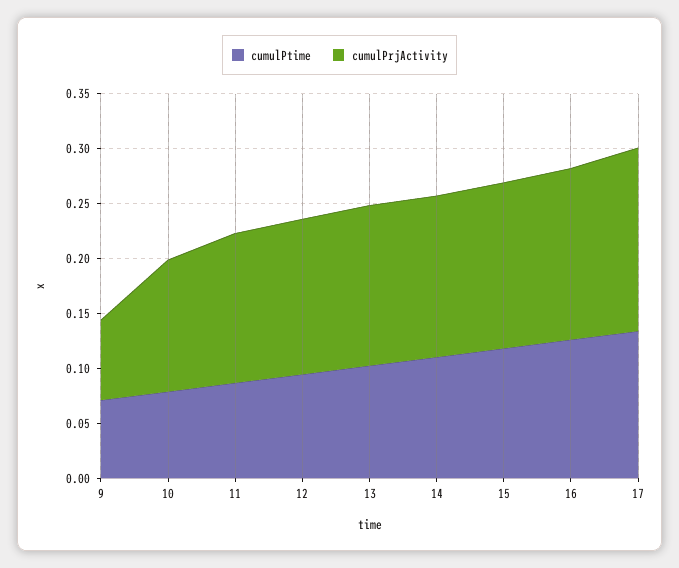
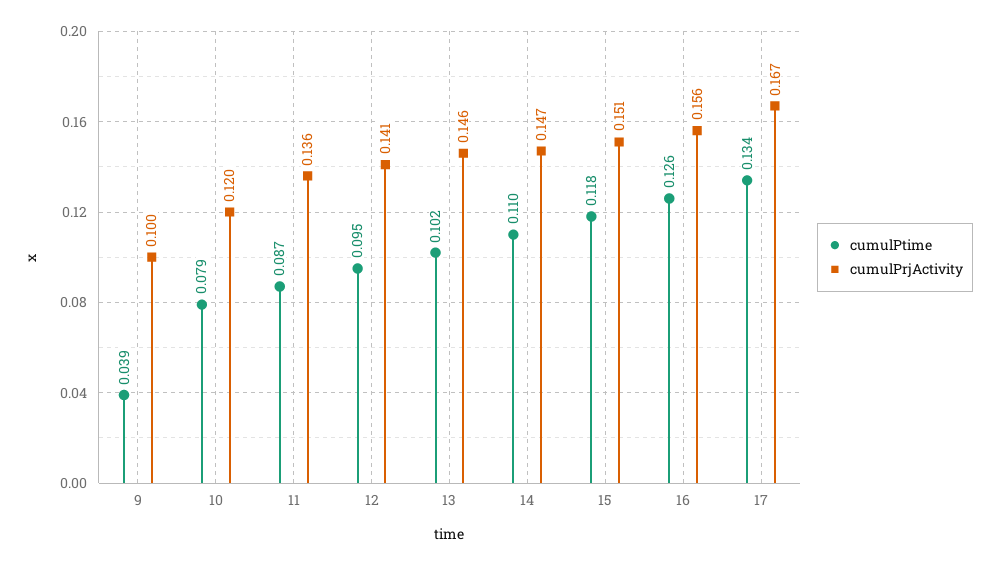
cumulPtime, 9: 0.07 -> 0.039
cumulPrjActivity, 9: 0.07 -> 0.1

